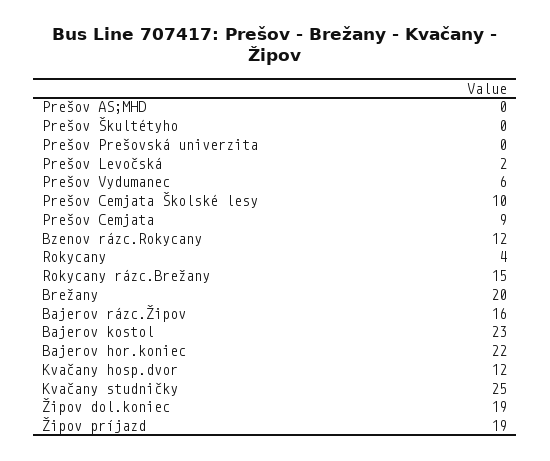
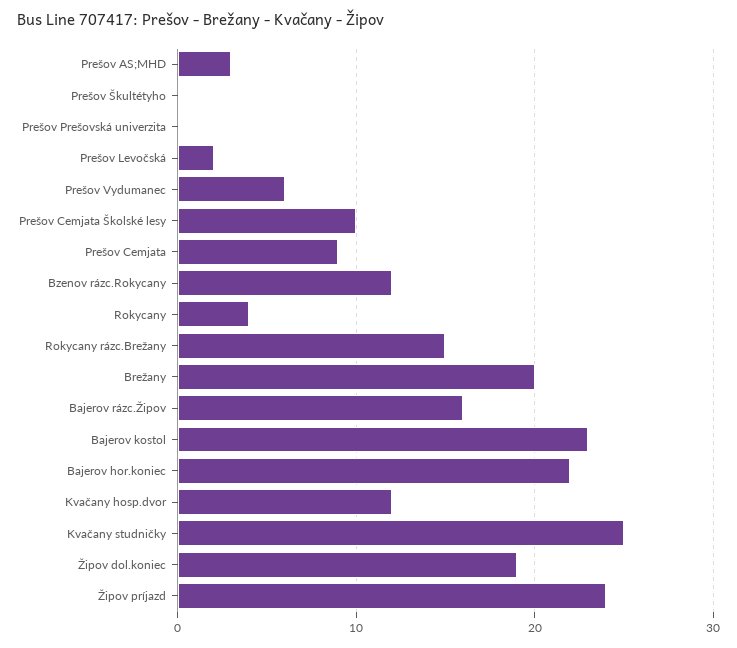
Prešov AS;MHD: 0 -> 3
Žipov príjazd: 19 -> 24

